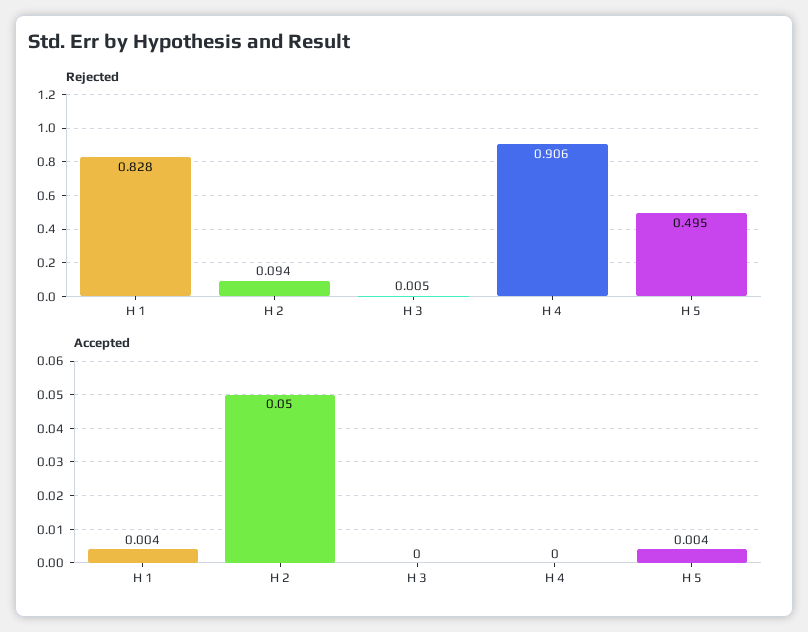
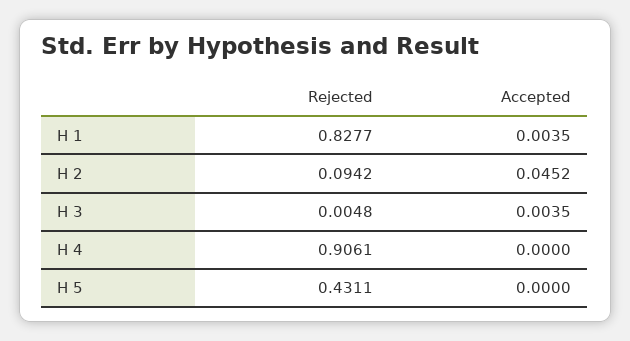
Rejected, H 5: 0.495 -> 0.4311
Accepted, H 2: 0.05 -> 0.0452
Accepted, H 3: 0 -> 0.0035
Accepted, H 5: 0.004 -> 0

